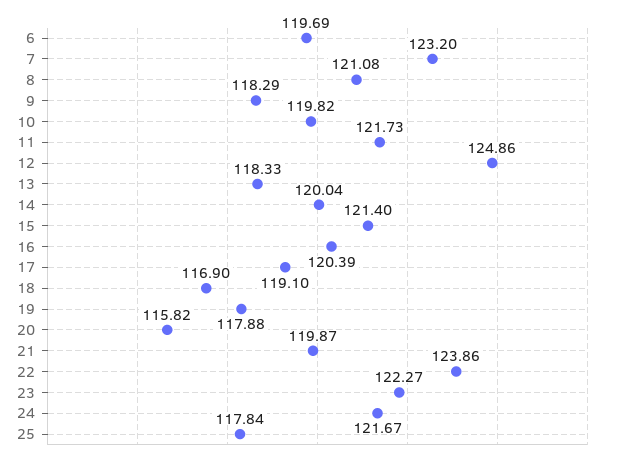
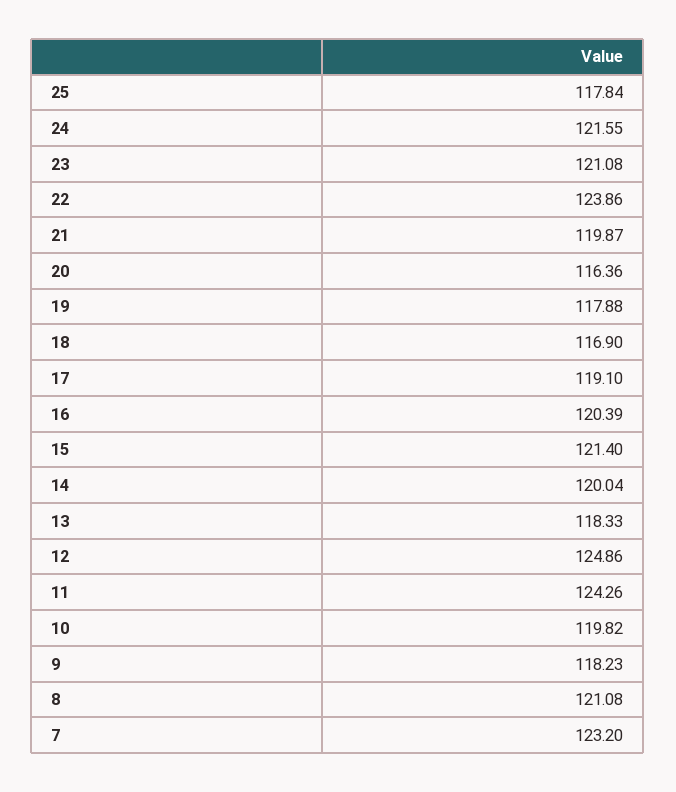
6: 119.69 -> none
9: 118.29 -> 118.23
11: 121.73 -> 124.26
20: 115.82 -> 116.36
23: 122.27 -> 121.08
24: 121.67 -> 121.55

